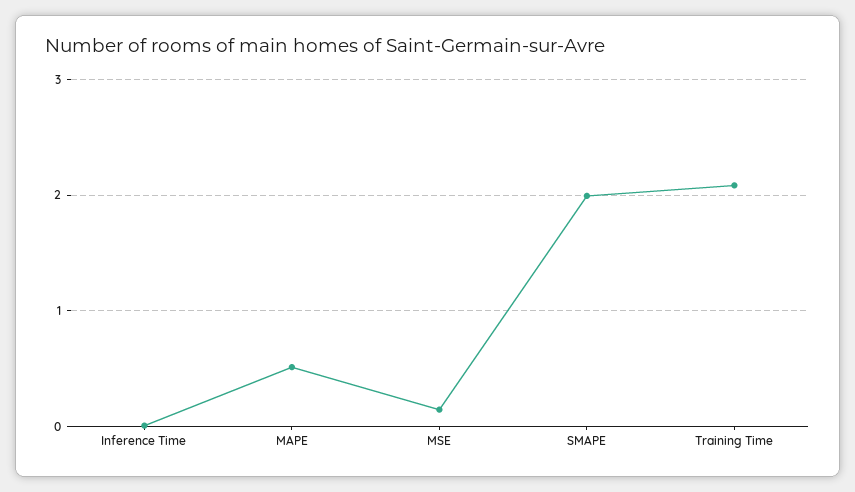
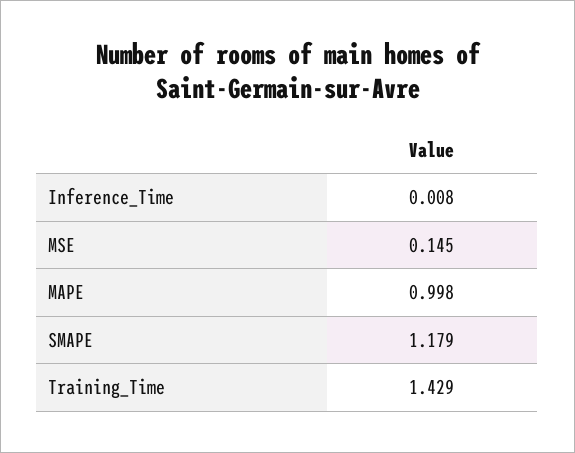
MAPE: 0.5 -> 0.998
SMAPE: 2 -> 1.179
Training Time: 2.1 -> 1.429

